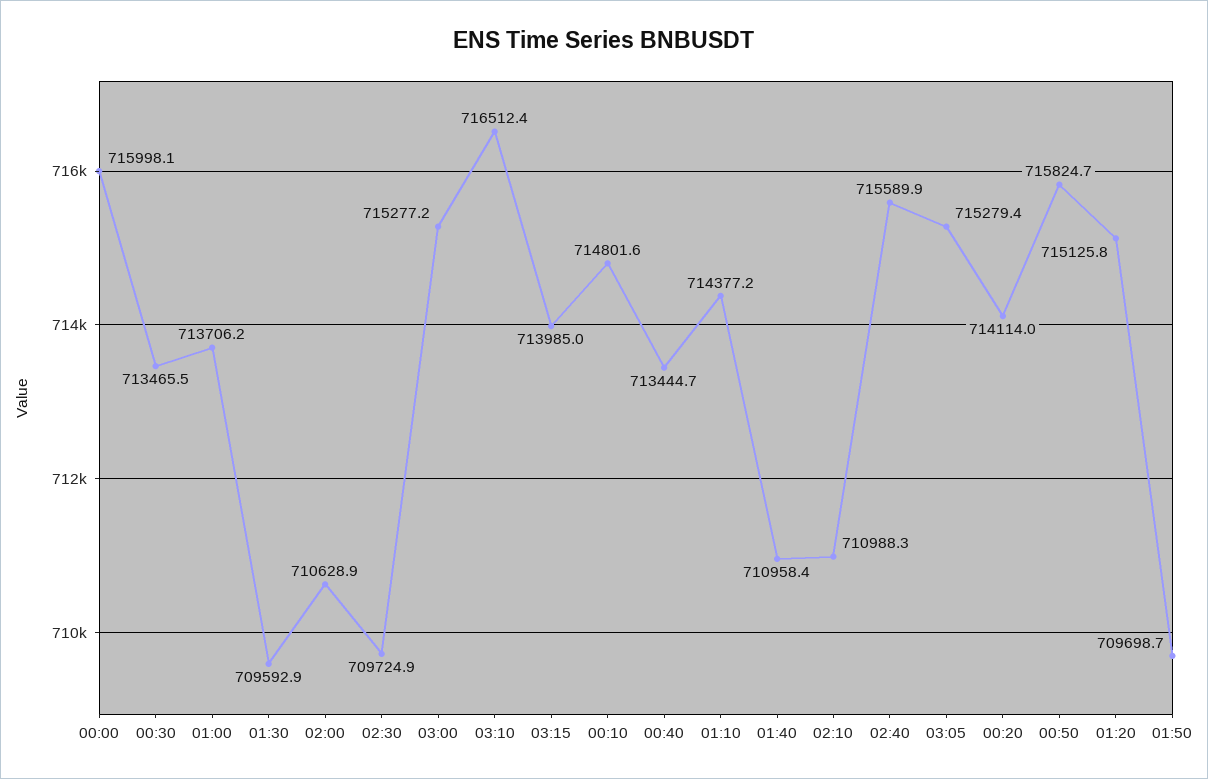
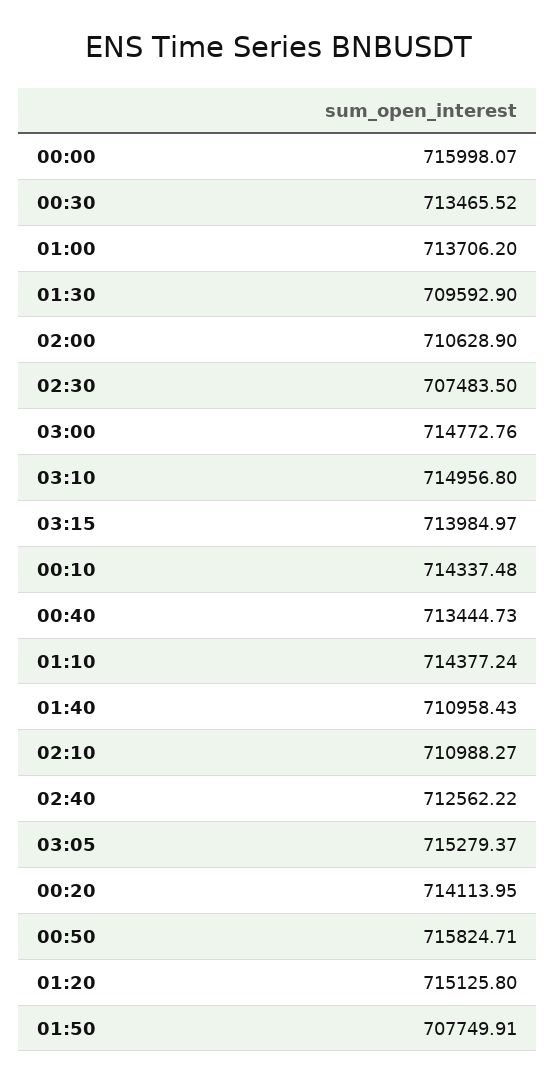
02:30: 709724.9 -> 707483.5
03:00: 715277.2 -> 714772.76
03:10: 716512.4 -> 714956.8
00:10: 714801.6 -> 714337.48
02:40: 715589.9 -> 712562.22
01:50: 709698.7 -> 707749.91

